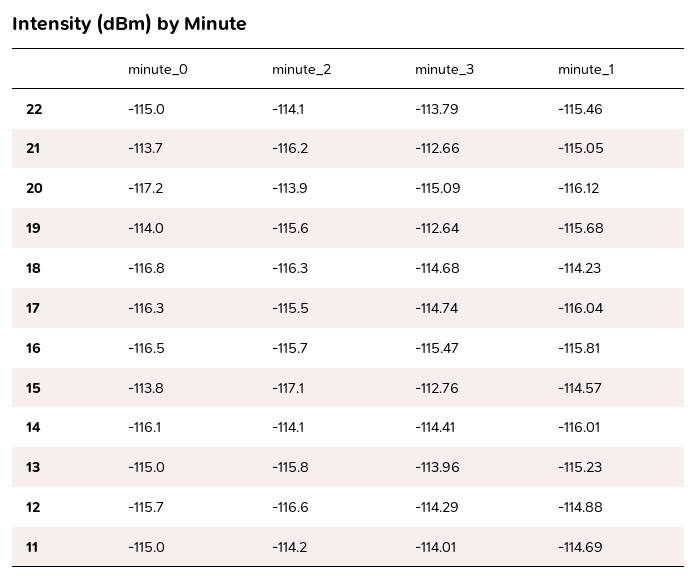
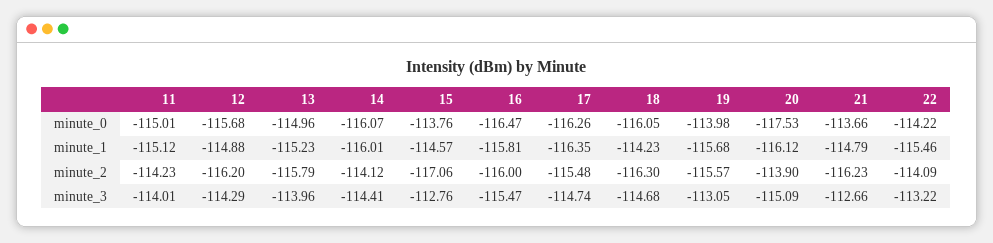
minute_0, 22: -115 -> -114.22
minute_3, 22: -113.79 -> -113.22
minute_1, 21: -115.05 -> -114.79
minute_0, 20: -117.2 -> -117.53
minute_3, 19: -112.64 -> -113.05
minute_0, 18: -116.8 -> -116.05
minute_1, 17: -116.04 -> -116.35
minute_2, 16: -115.7 -> -116
minute_2, 12: -116.6 -> -116.2
minute_1, 11: -114.69 -> -115.12

